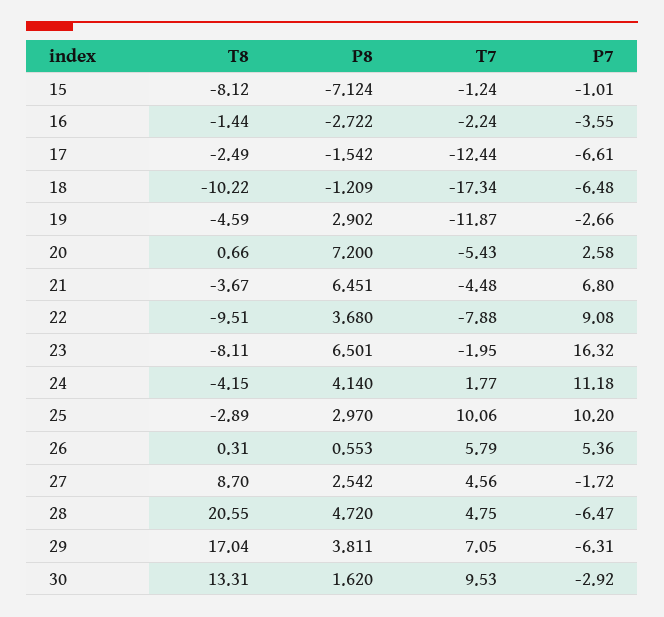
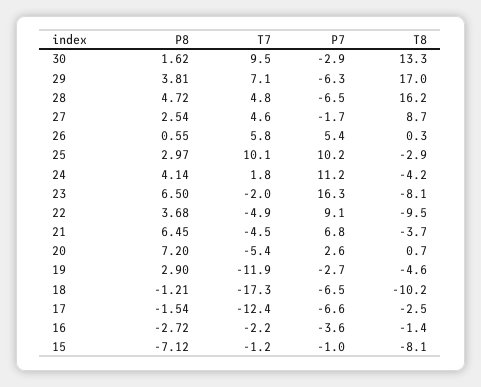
T7, 22: -7.88 -> -4.9
T8, 28: 20.55 -> 16.2

